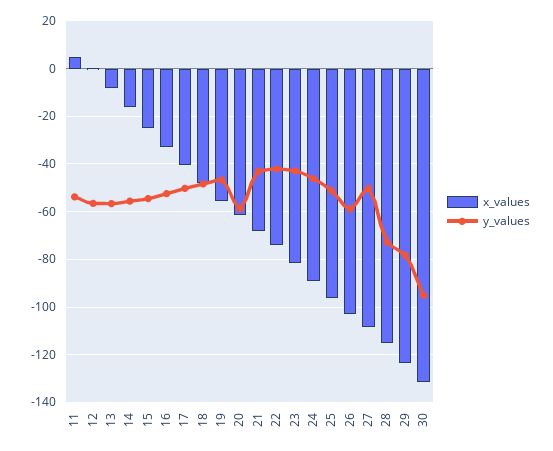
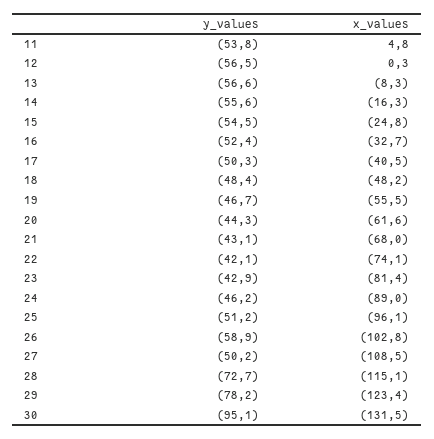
y_values, 20: -60 -> -44.3

